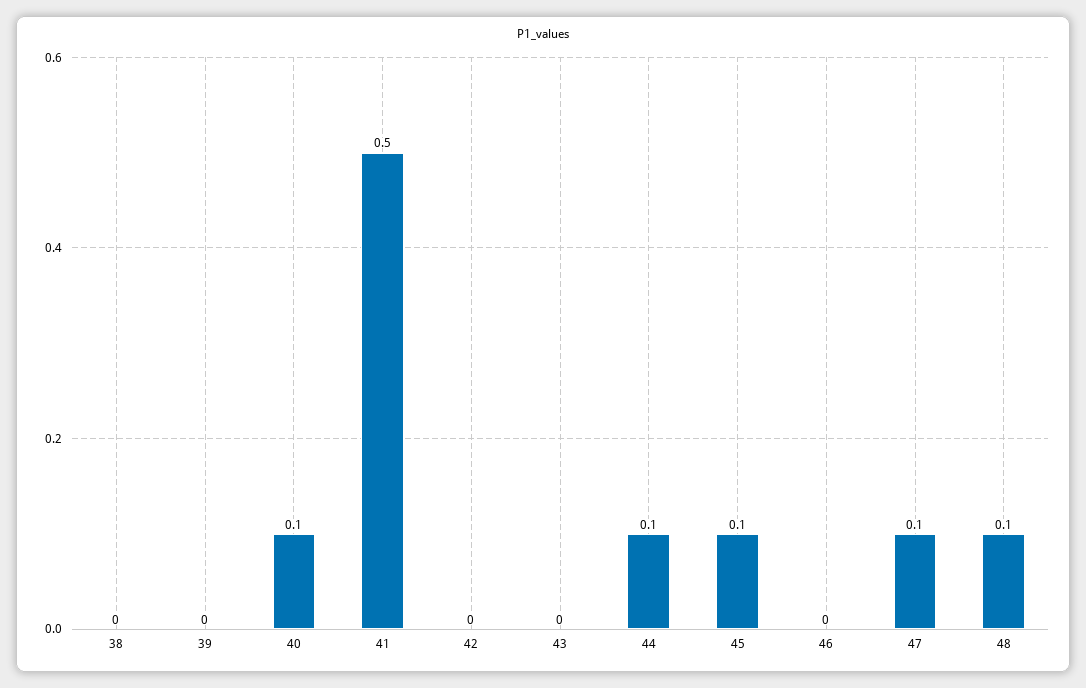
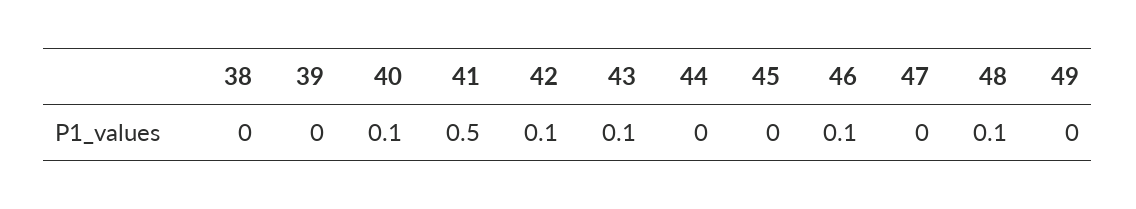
42: 0 -> 0.1
43: 0 -> 0.1
44: 0.1 -> 0
45: 0.1 -> 0
46: 0 -> 0.1
47: 0.1 -> 0
49: none -> 0

